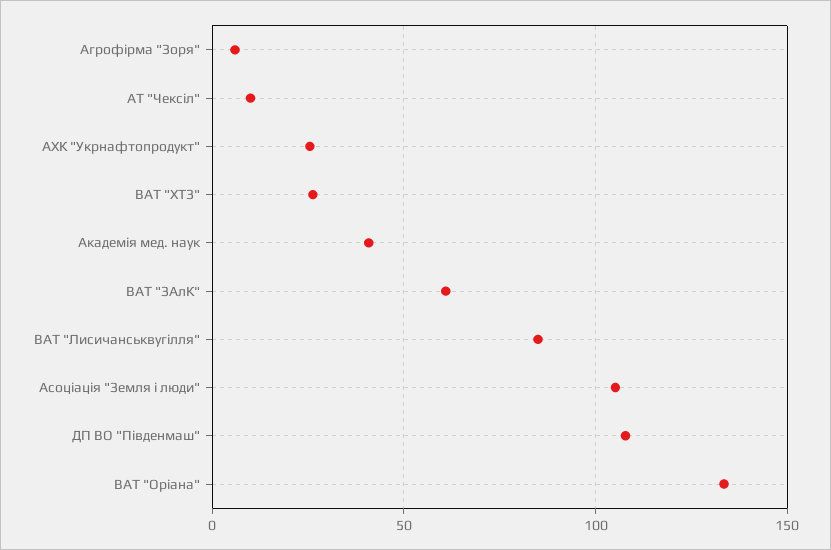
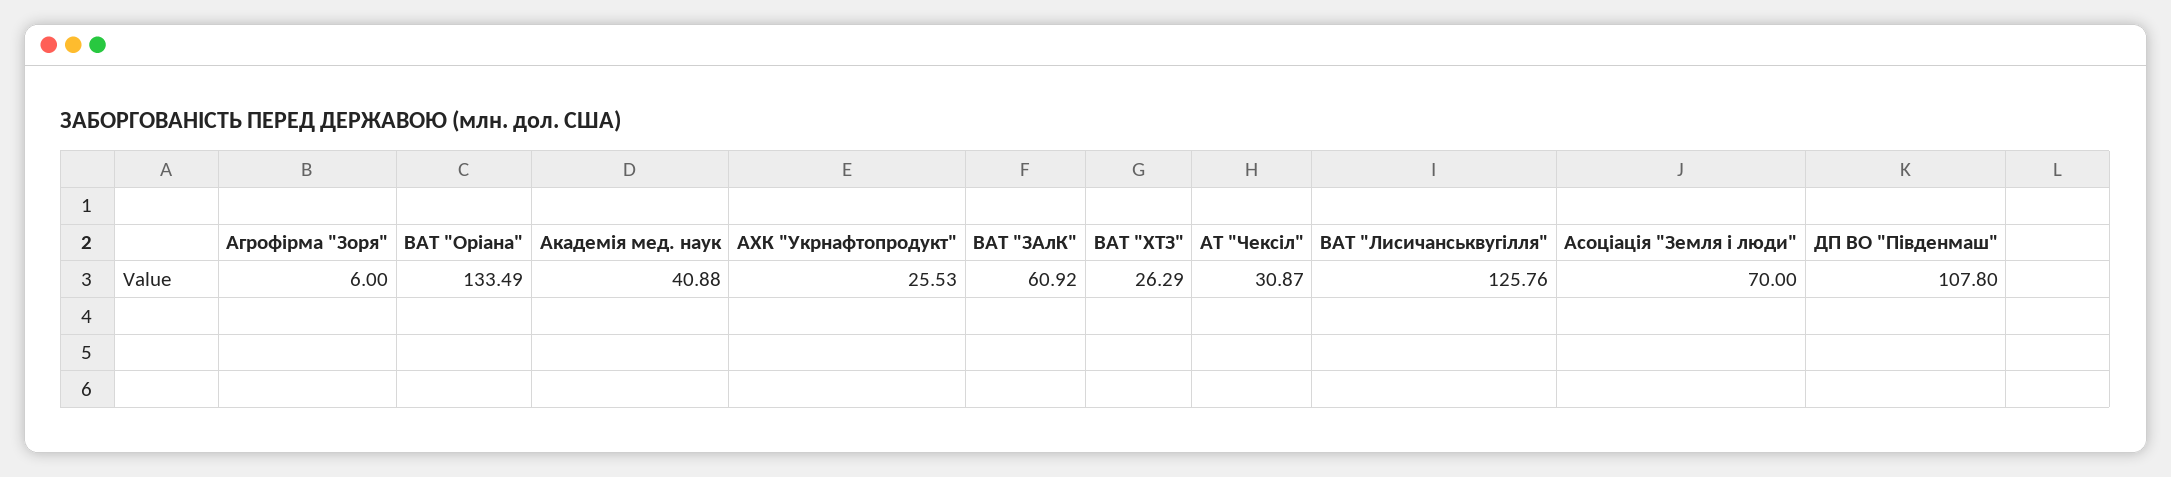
АТ "Чексіл": 10 -> 30.87
ВАТ "Лисичанськвугілля": 85 -> 125.76
Асоціація "Земля і люди": 105 -> 70

